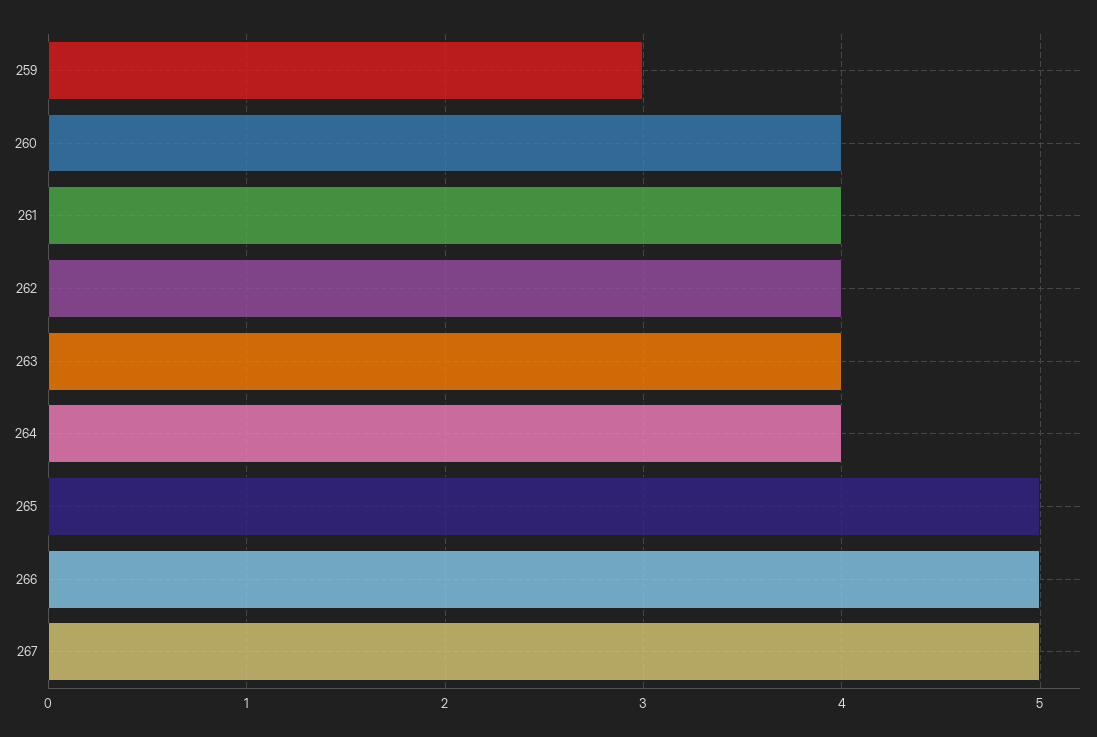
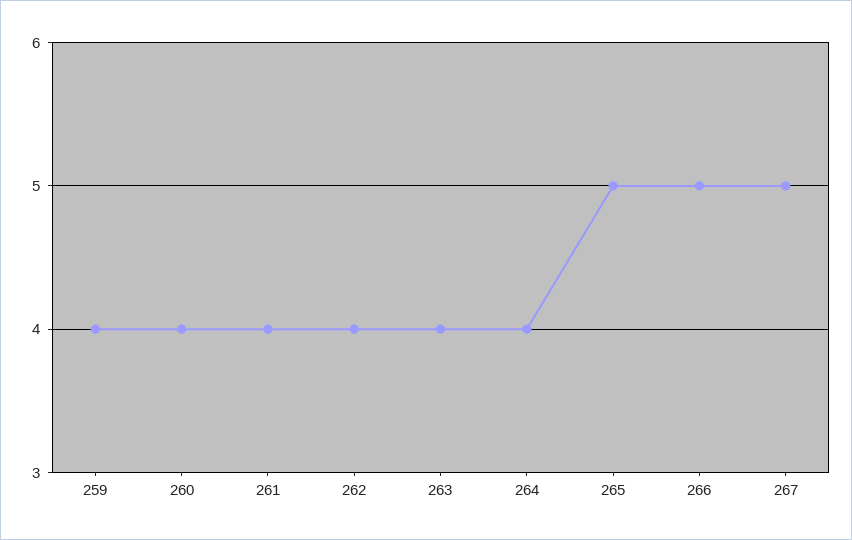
259: 3 -> 4

